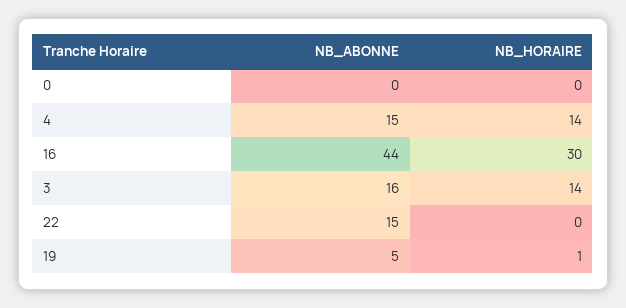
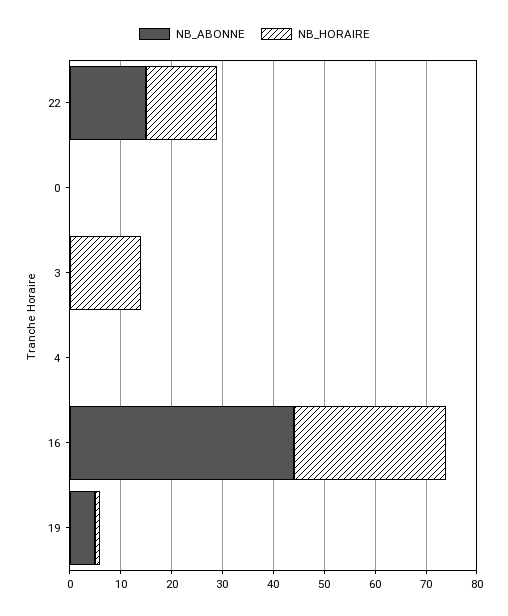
NB_ABONNE, 4: 15 -> 0
NB_HORAIRE, 4: 14 -> 0
NB_ABONNE, 3: 16 -> 0
NB_HORAIRE, 22: 0 -> 15

